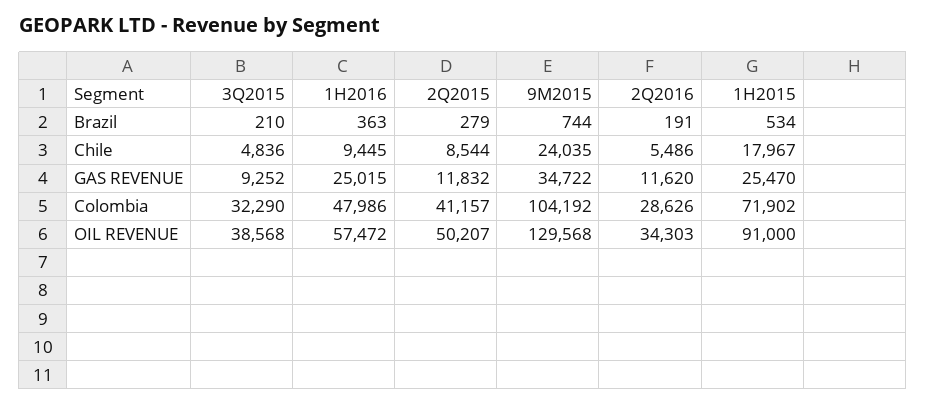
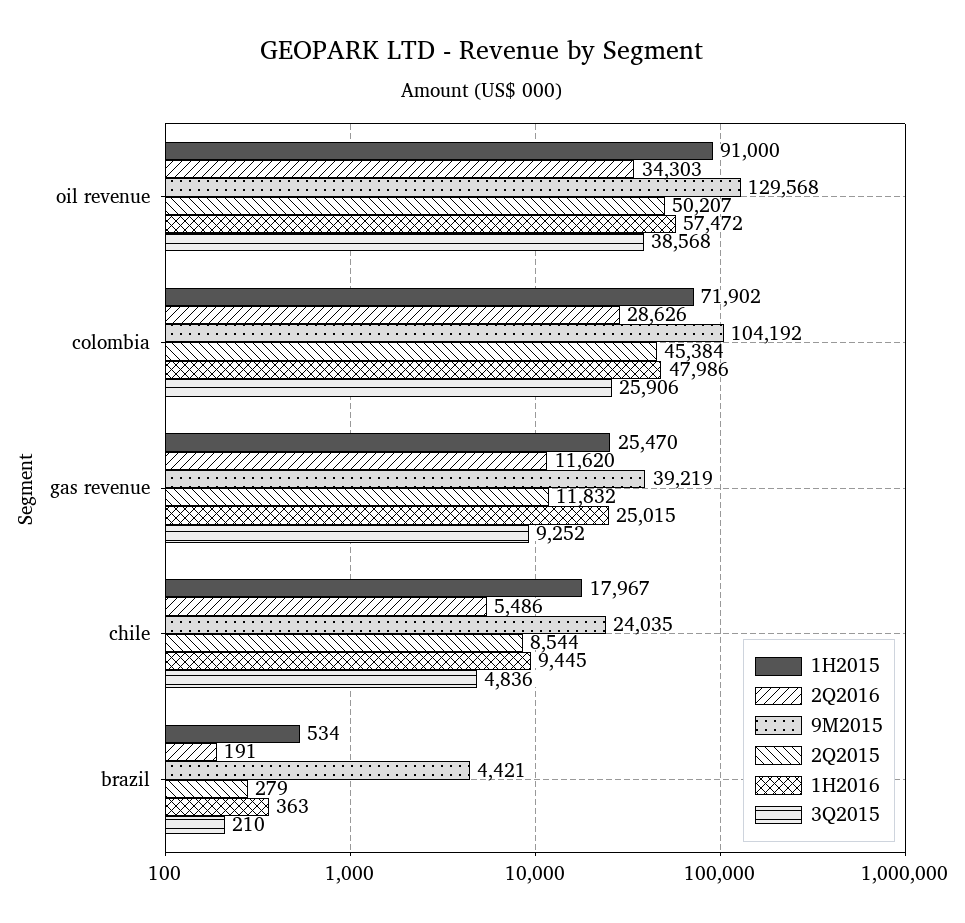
9M2015, Brazil: 744 -> 4421
9M2015, GAS REVENUE: 34722 -> 39219
3Q2015, Colombia: 32290 -> 25906
2Q2015, Colombia: 41157 -> 45384

